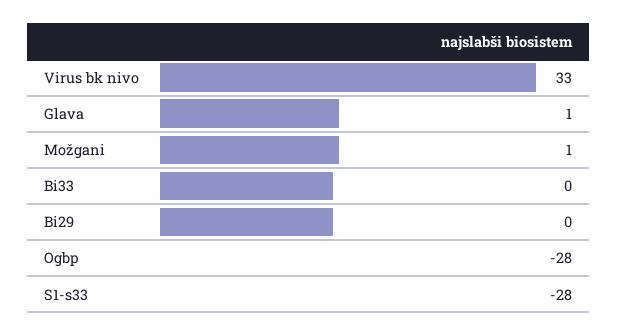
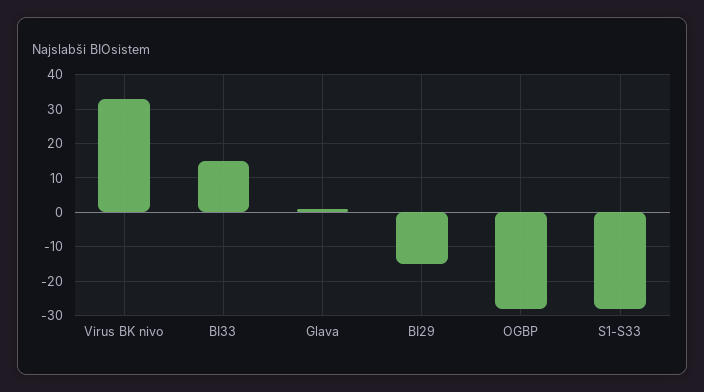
Možgani: 1 -> none
Bi33: 0 -> 15
Bi29: 0 -> -15

